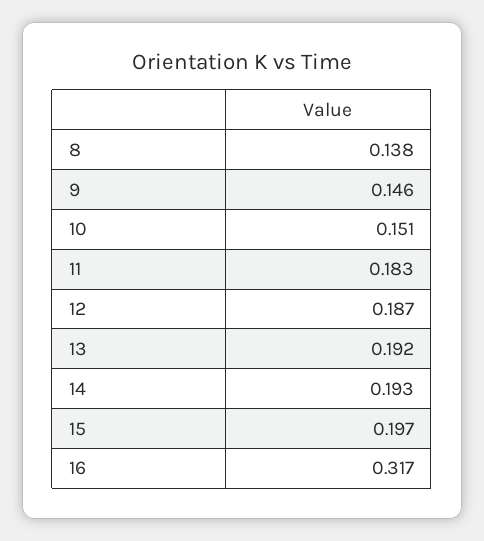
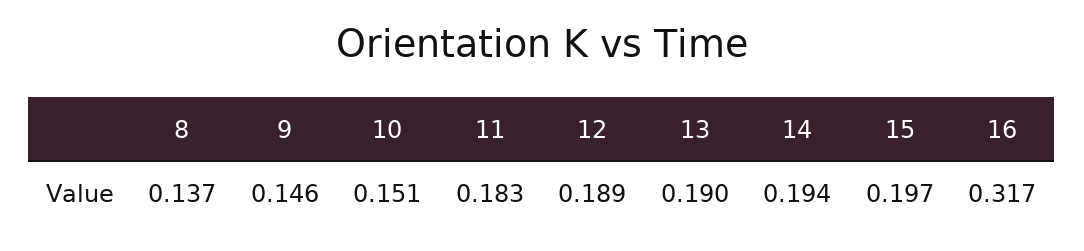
8: 0.138 -> 0.137
12: 0.187 -> 0.189
13: 0.192 -> 0.19
14: 0.193 -> 0.194

